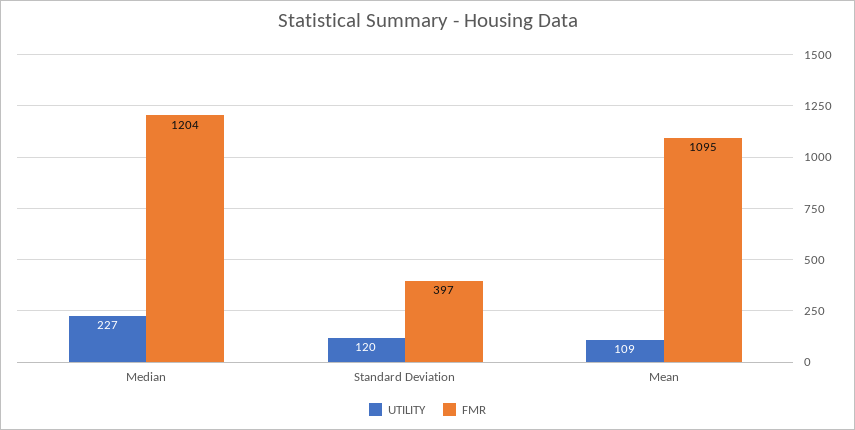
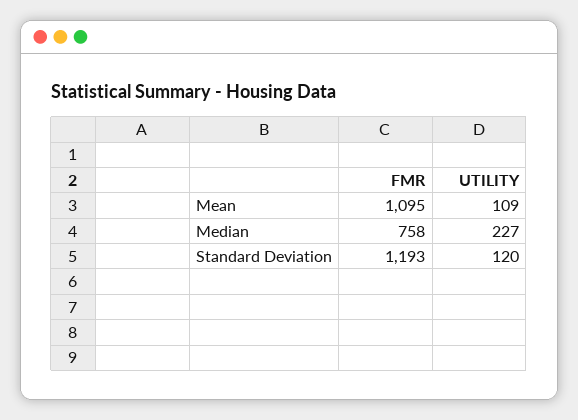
FMR, Median: 1204 -> 758
FMR, Standard Deviation: 397 -> 1193

